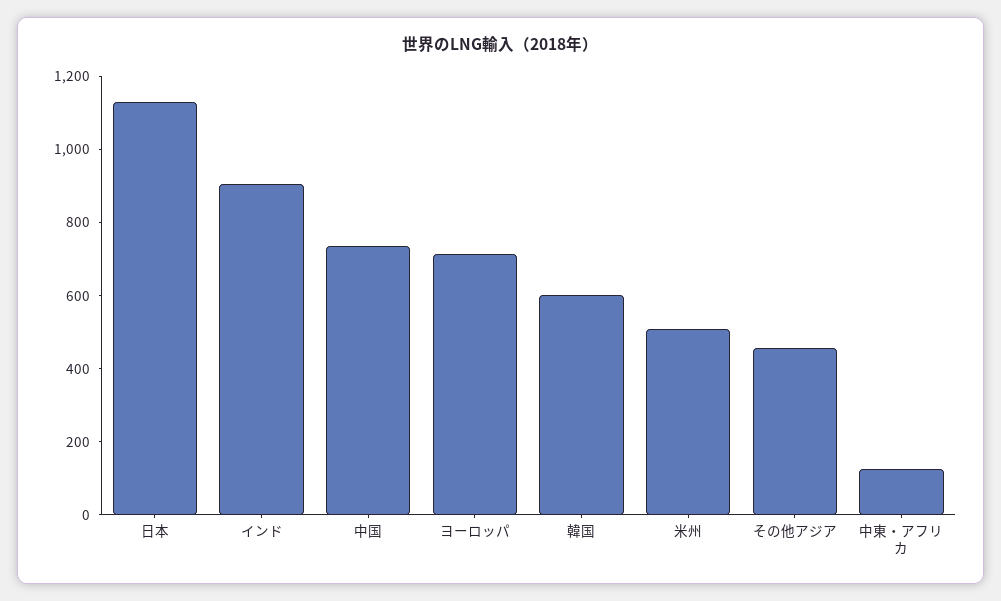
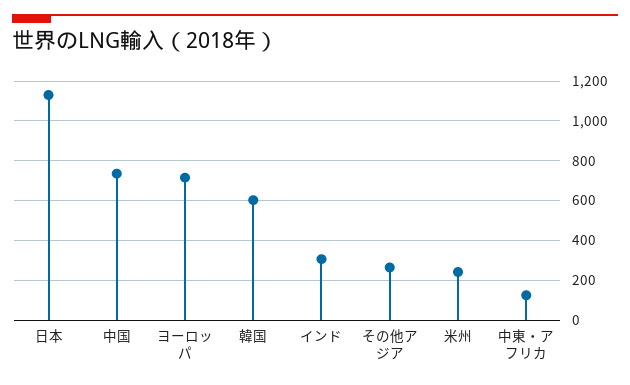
インド: 900 -> 300
米州: 500 -> 250
その他アジア: 450 -> 250

